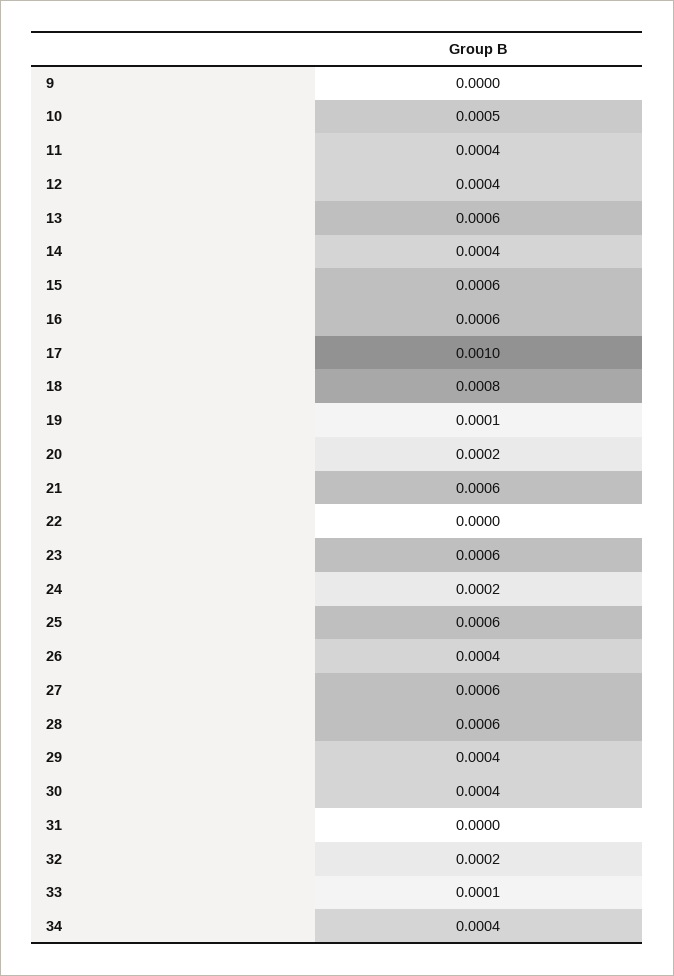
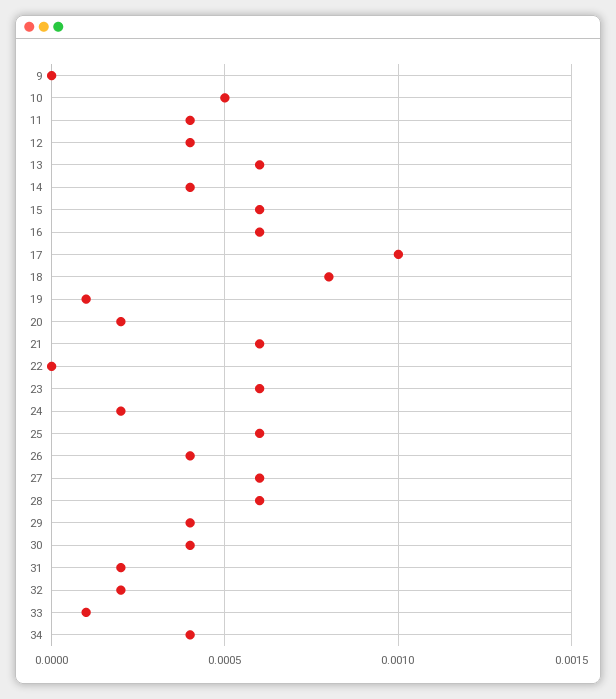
31: 0 -> 0.0002

